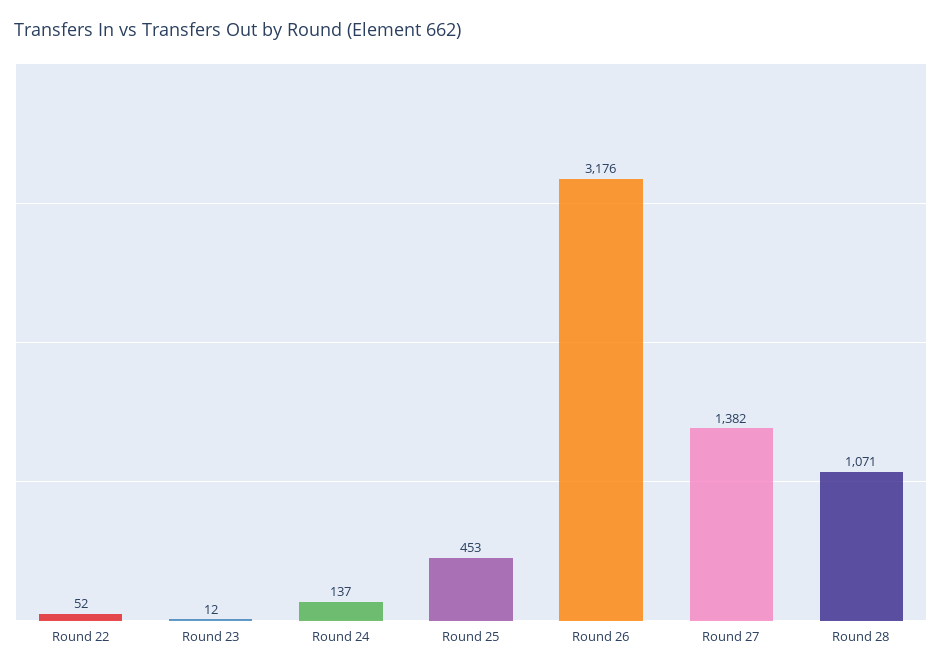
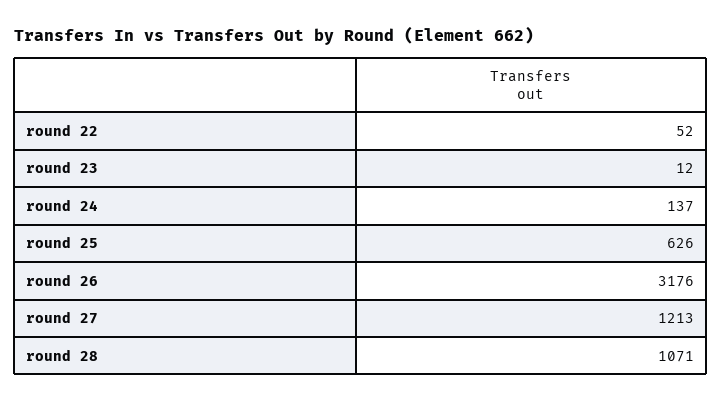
Round 25: 453 -> 626
Round 27: 1382 -> 1213

